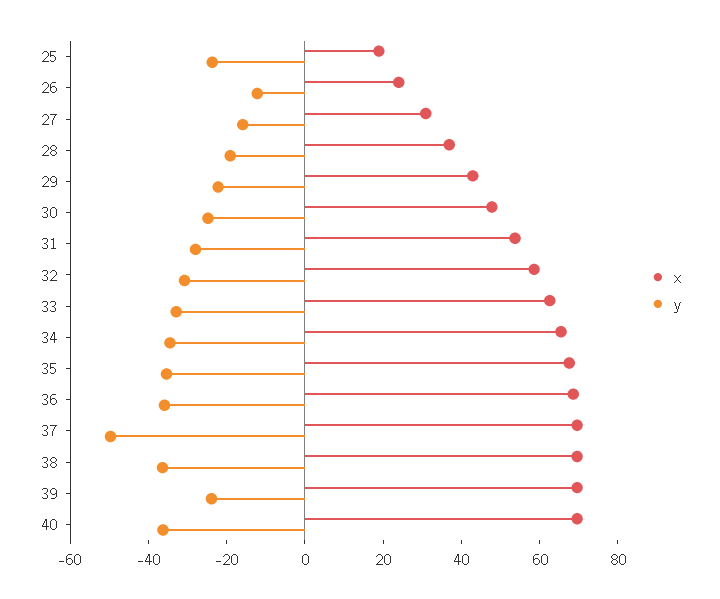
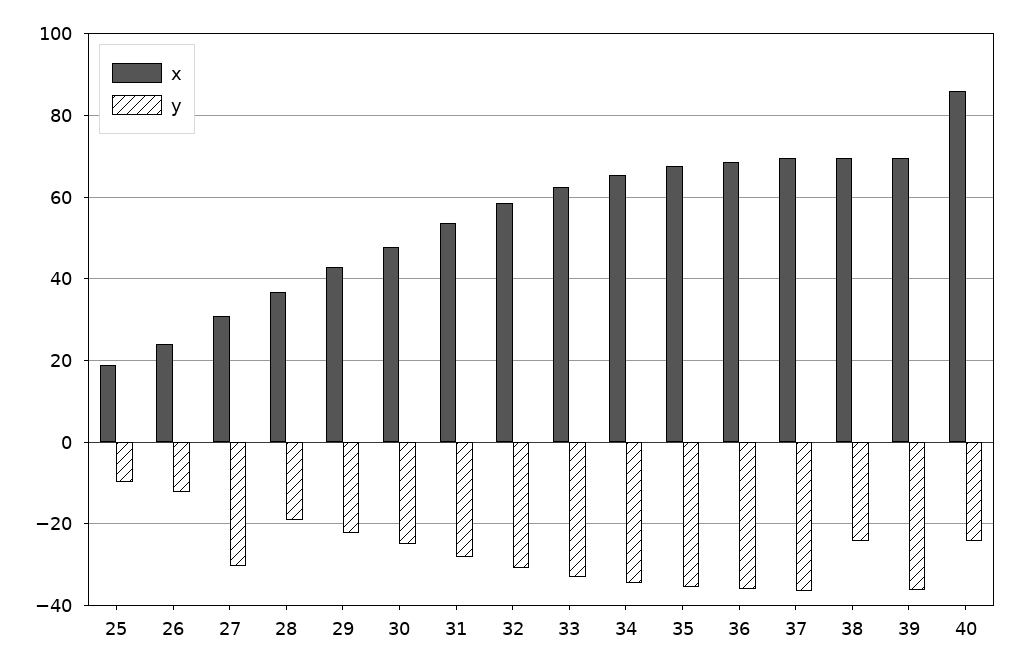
y, 25: -25 -> -10
y, 27: -15 -> -30
y, 37: -50 -> -36
y, 38: -35 -> -24
y, 39: -25 -> -36
x, 40: 70 -> 86
y, 40: -35 -> -24

